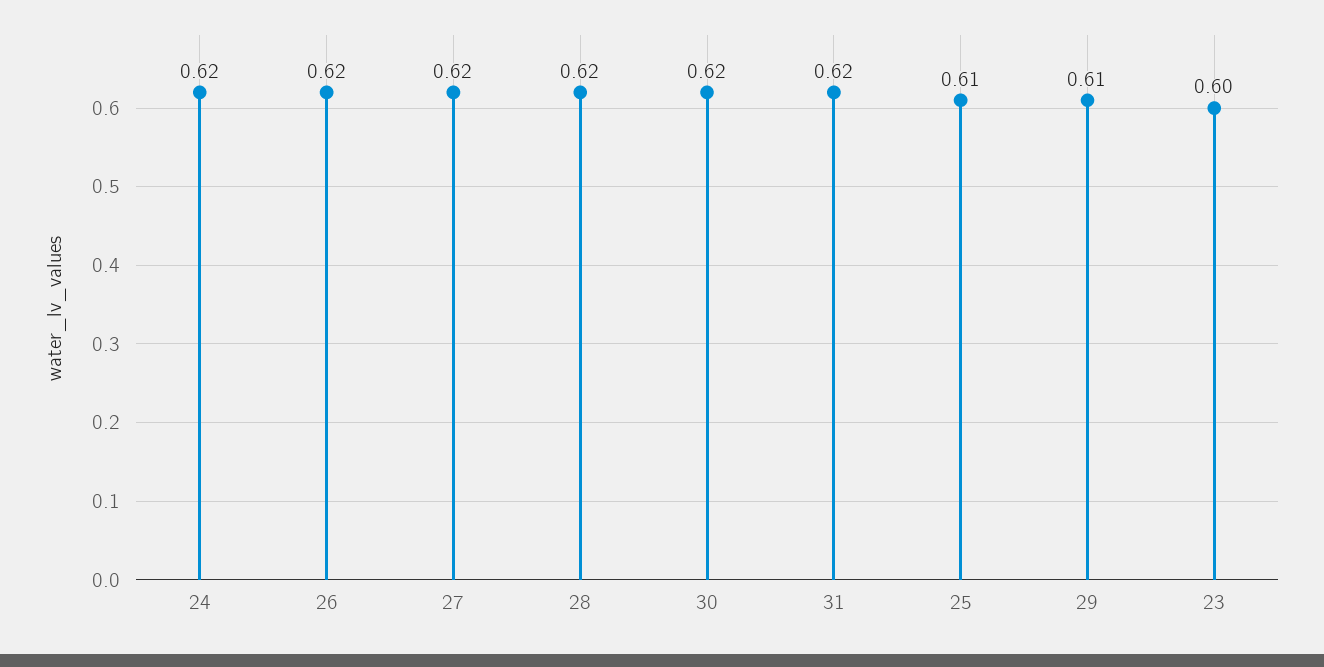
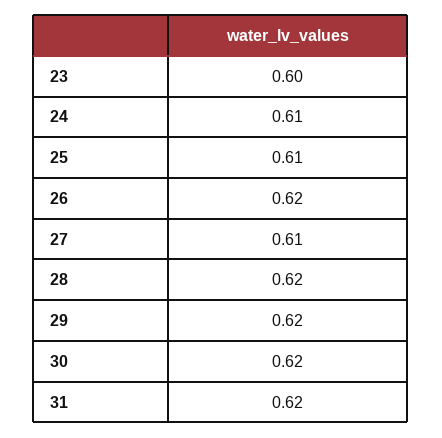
24: 0.62 -> 0.61
27: 0.62 -> 0.61
29: 0.61 -> 0.62

